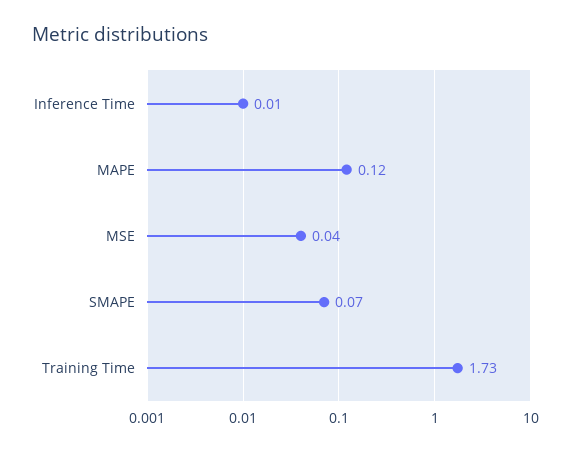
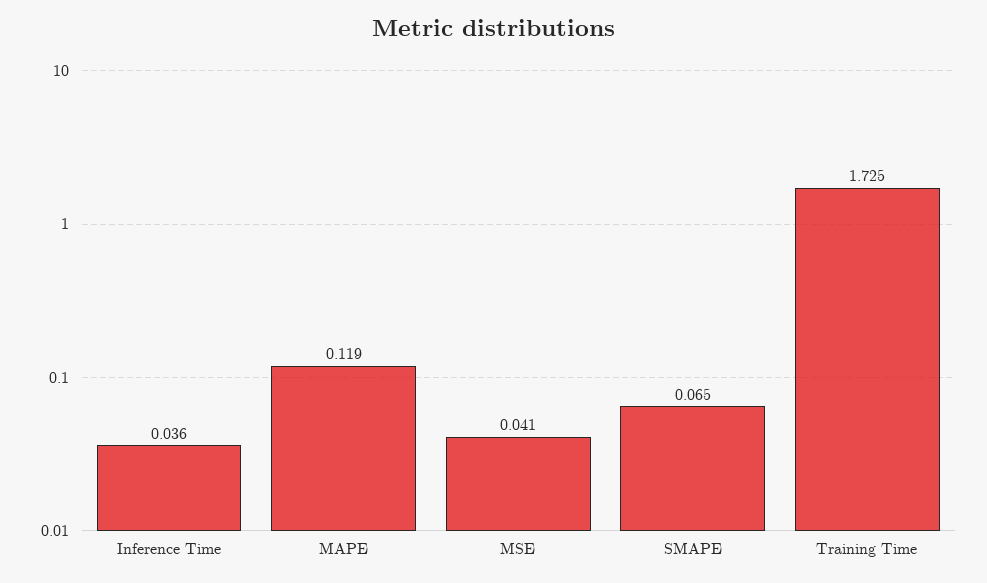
Inference Time: 0.01 -> 0.036

